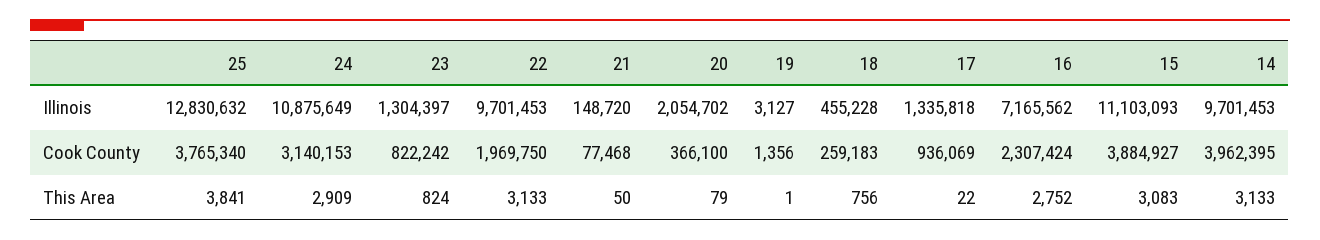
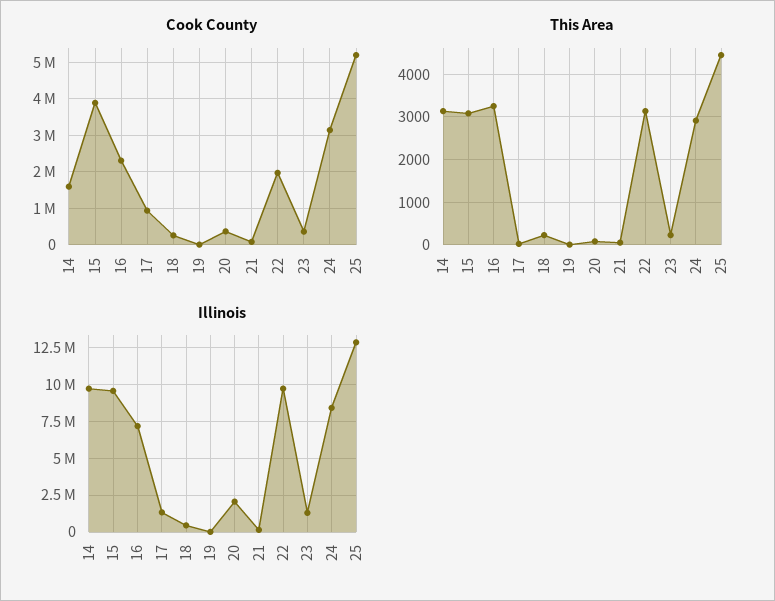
Illinois, 24: 10875649 -> 8500000
Illinois, 15: 11103093 -> 9500000
Cook County, 25: 3765340 -> 5200000
Cook County, 23: 822242 -> 400000
Cook County, 14: 3962395 -> 1600000
This Area, 25: 3841 -> 4400
This Area, 23: 824 -> 200
This Area, 18: 756 -> 200
This Area, 16: 2752 -> 3200

